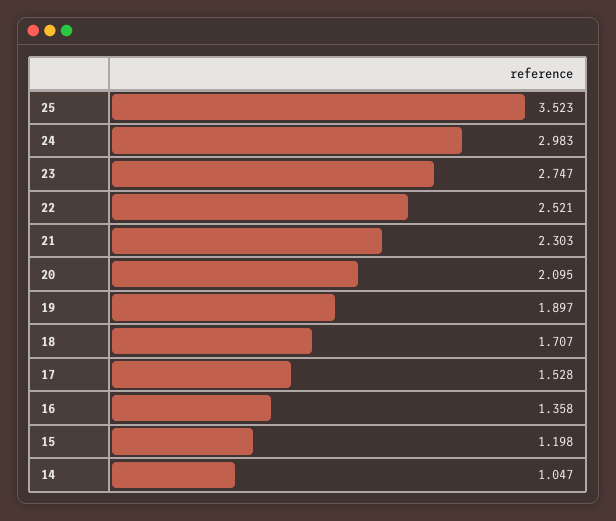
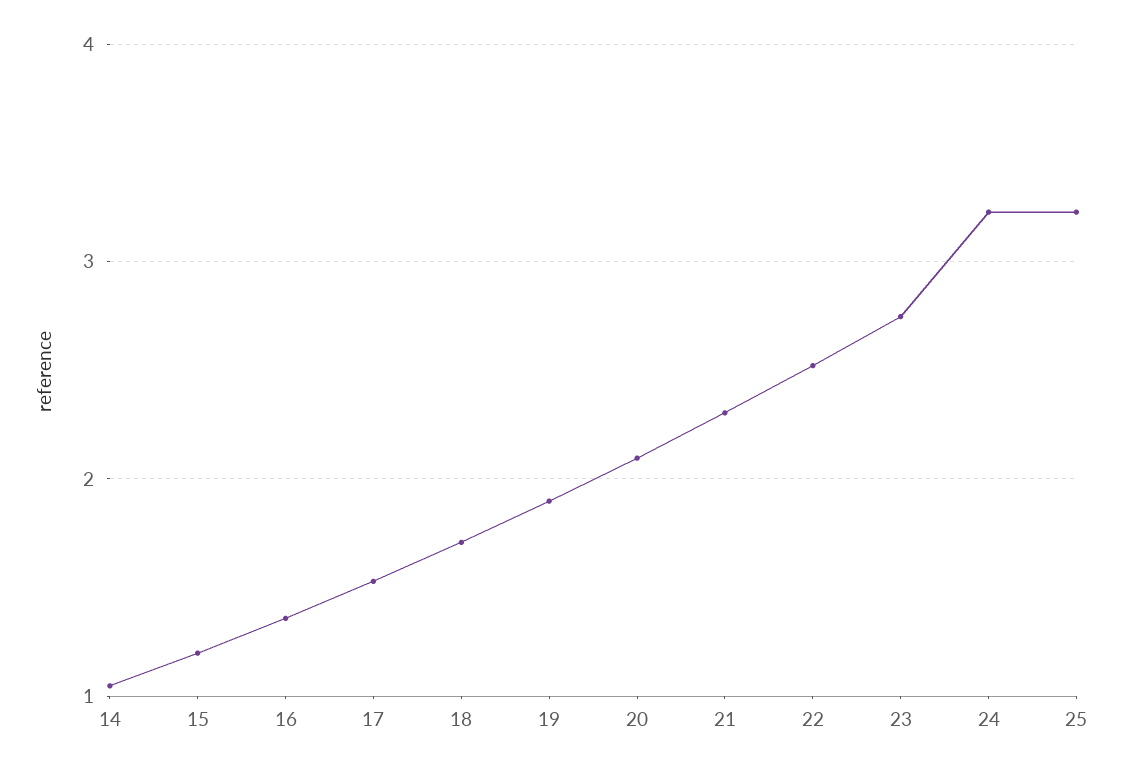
25: 3.523 -> 3.2
24: 2.983 -> 3.2

